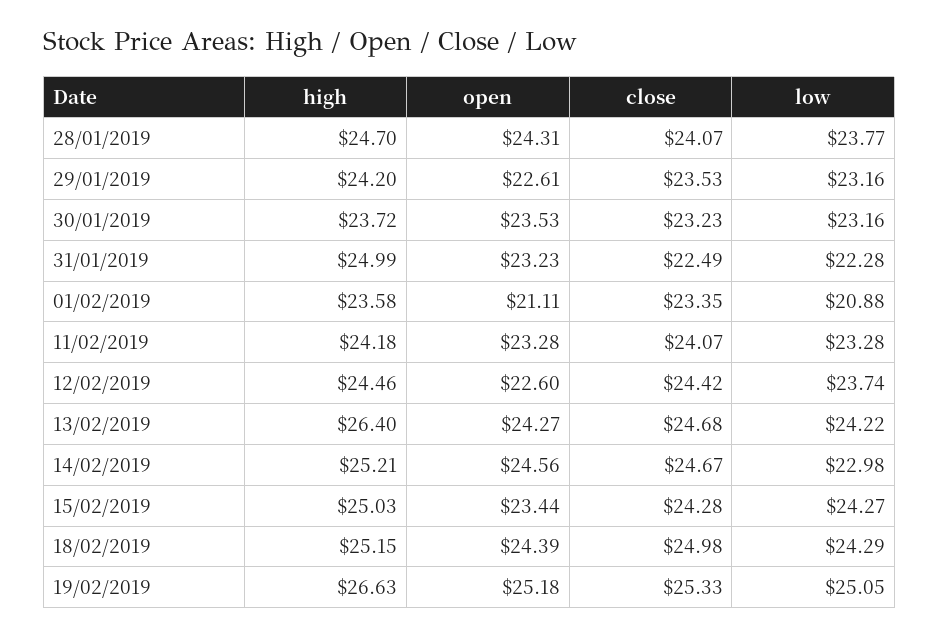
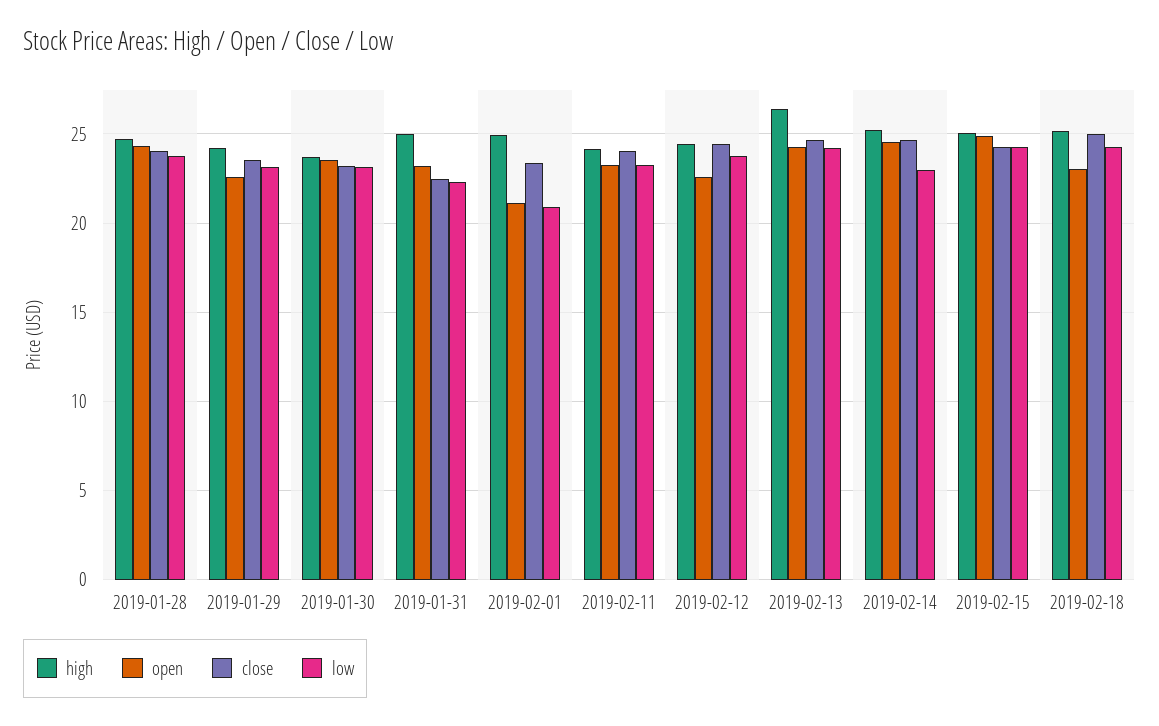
high, 01/02/2019: 23.58 -> 25
open, 15/02/2019: 23.44 -> 25
open, 18/02/2019: 24.39 -> 23
high, 19/02/2019: 26.63 -> none
open, 19/02/2019: 25.18 -> none
close, 19/02/2019: 25.33 -> none
low, 19/02/2019: 25.05 -> none

